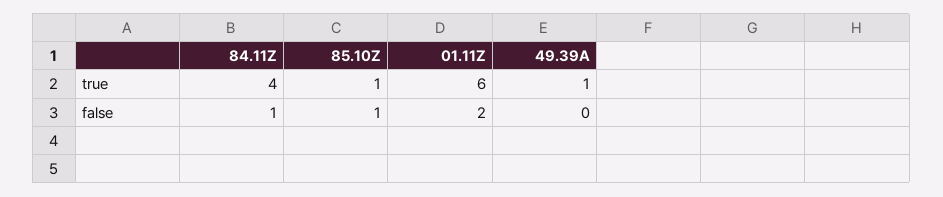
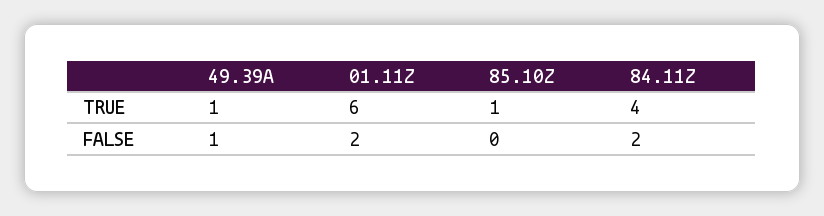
84.11Z, false: 1 -> 2
85.10Z, false: 1 -> 0
49.39A, false: 0 -> 1

